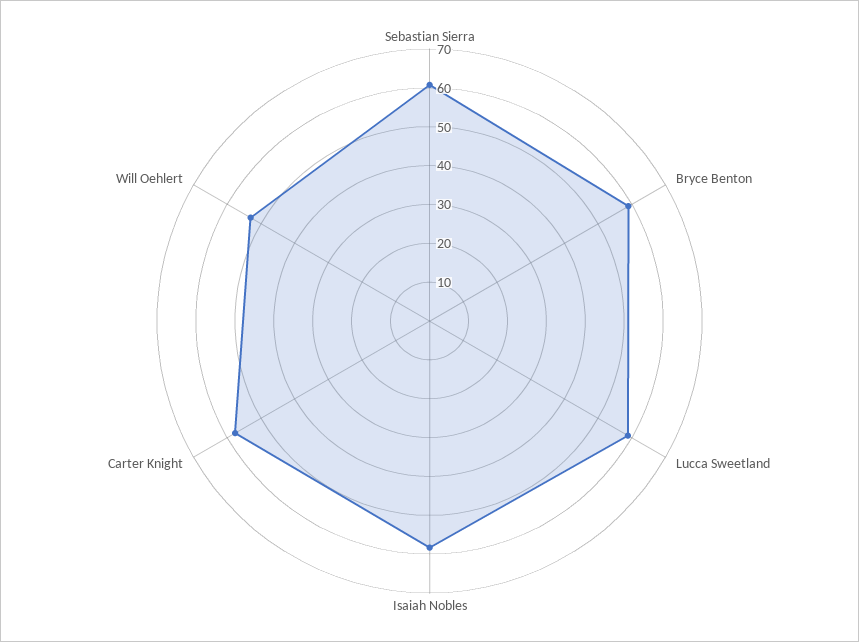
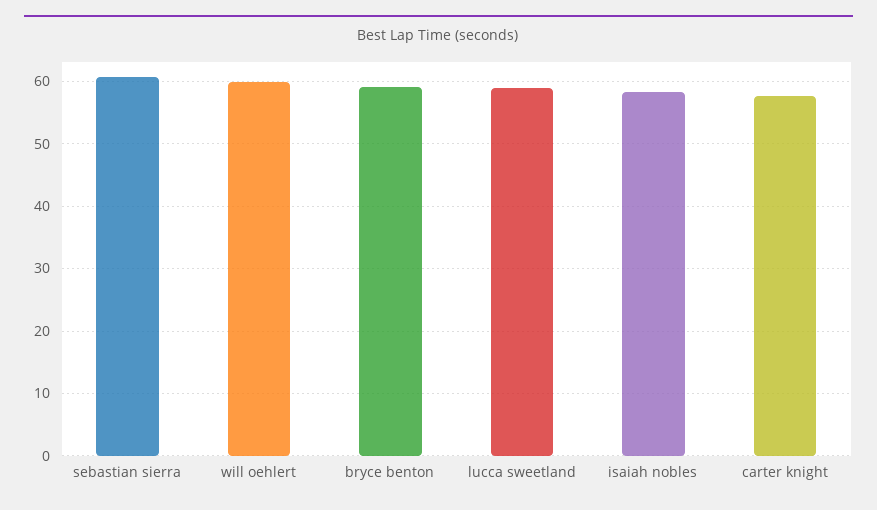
Will Oehlert: 52.5 -> 60

